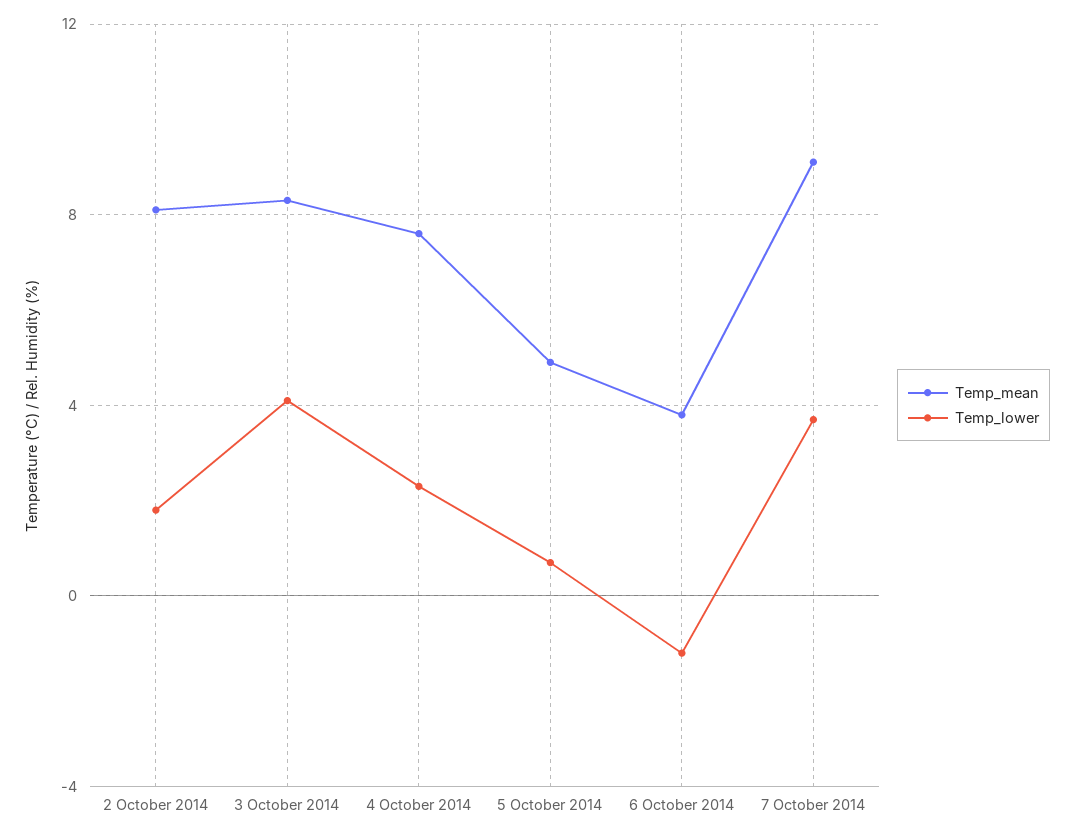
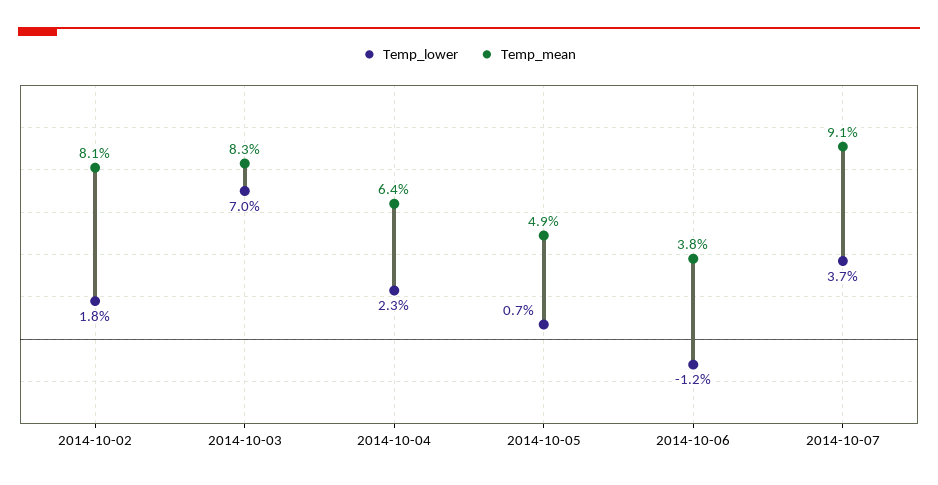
Temp_lower, 3 October 2014: 4 -> 7
Temp_mean, 4 October 2014: 7.5 -> 6.4

